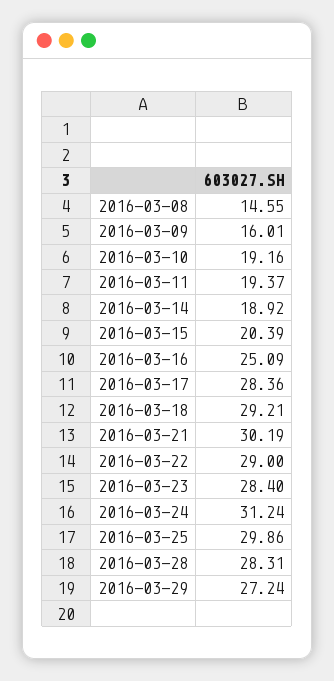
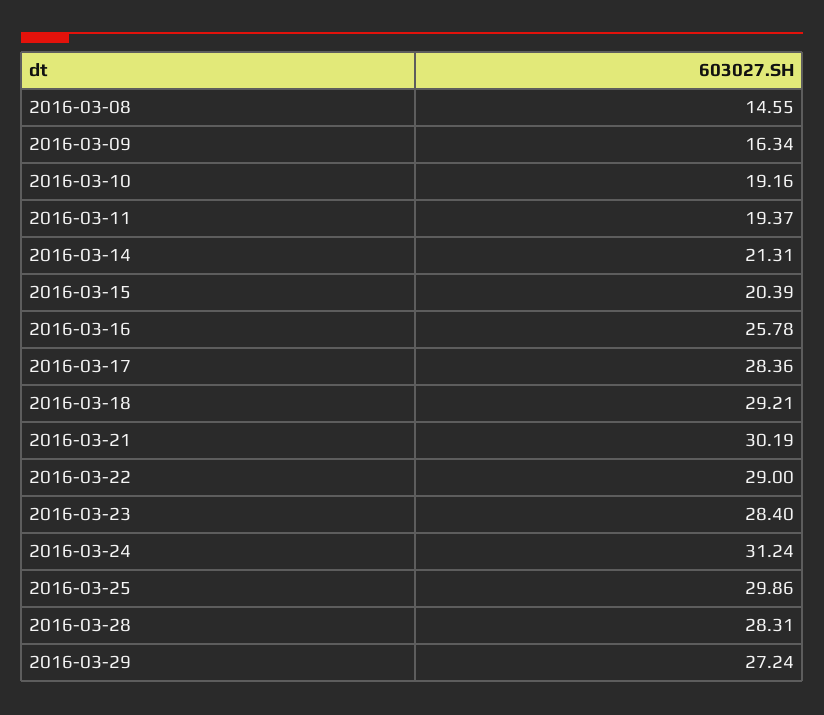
2016-03-09: 16.01 -> 16.34
2016-03-14: 18.92 -> 21.31
2016-03-16: 25.09 -> 25.78

